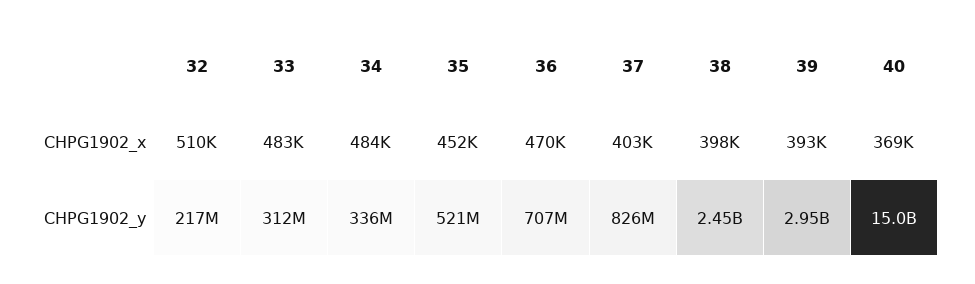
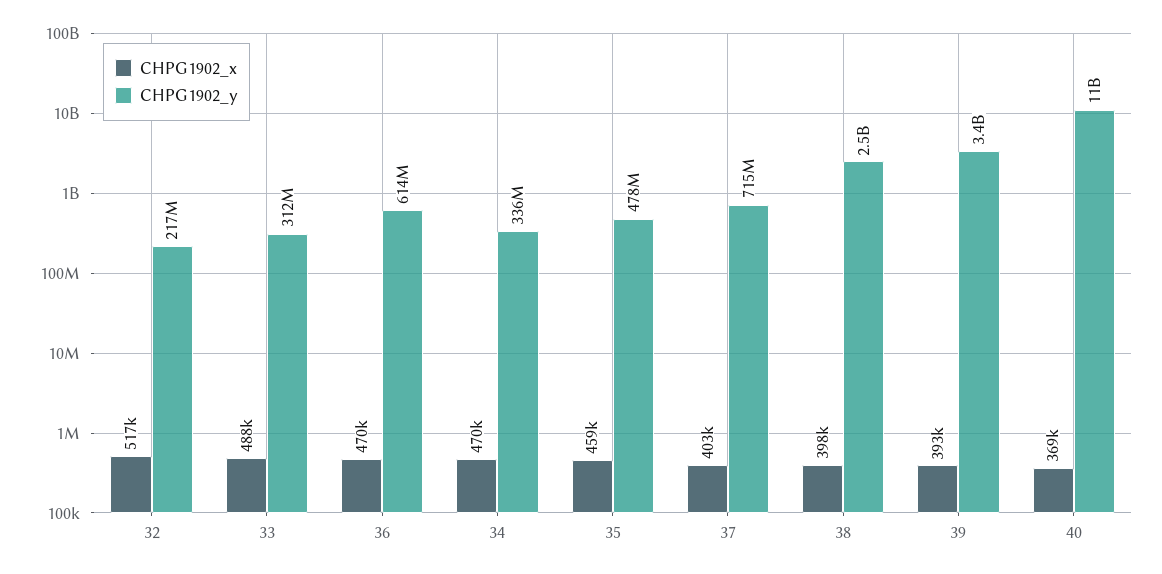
CHPG1902_x, 32: 510000 -> 517000
CHPG1902_x, 33: 483000 -> 488000
CHPG1902_x, 34: 484000 -> 470000
CHPG1902_x, 35: 452000 -> 459000
CHPG1902_y, 35: 521000000 -> 478000000
CHPG1902_y, 36: 707000000 -> 614000000
CHPG1902_y, 37: 826000000 -> 715000000
CHPG1902_y, 39: 2950000000 -> 3400000000
CHPG1902_y, 40: 15000000000 -> 11000000000

